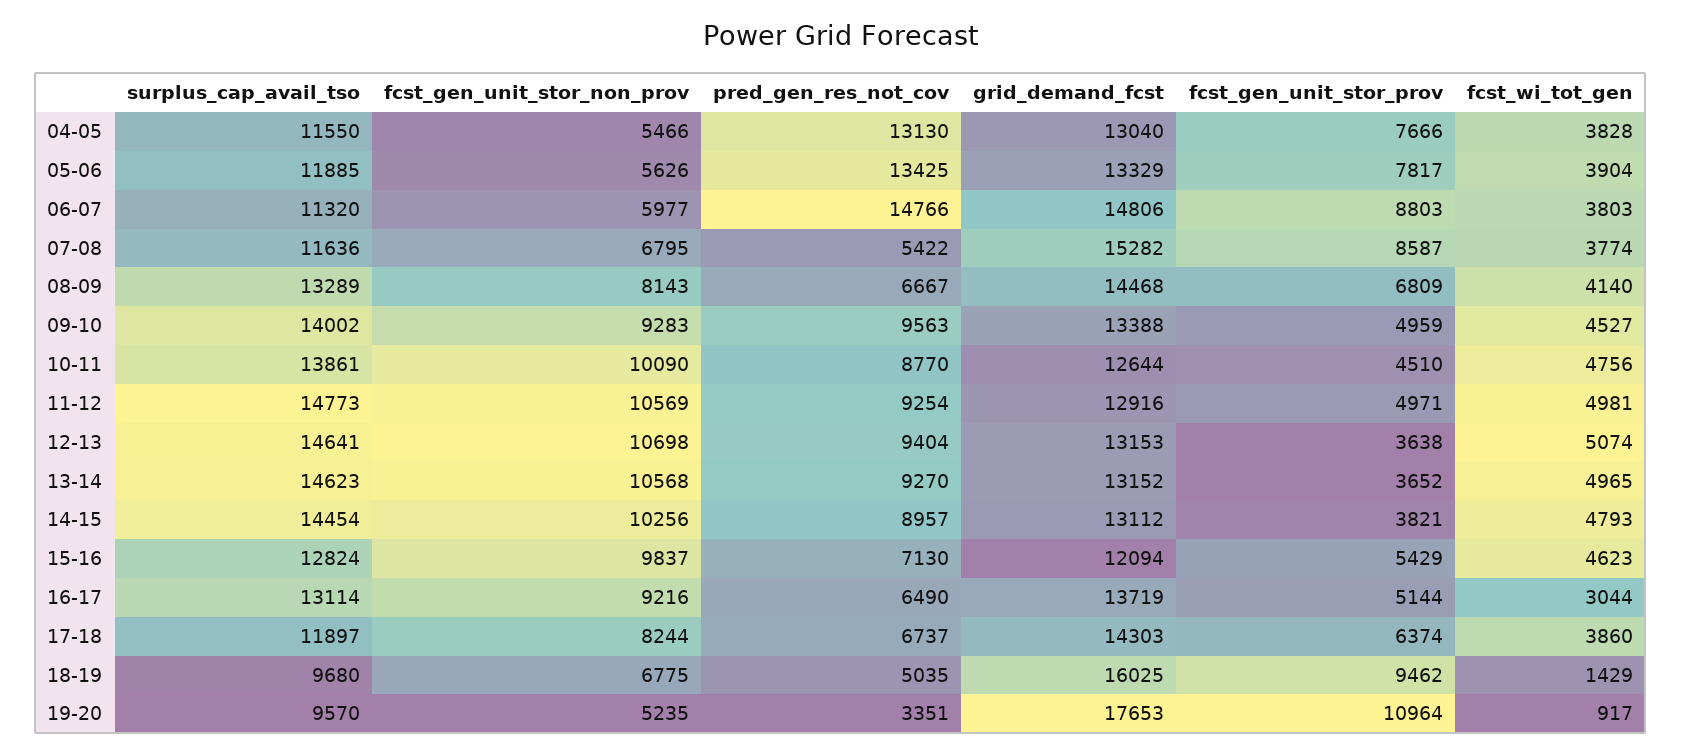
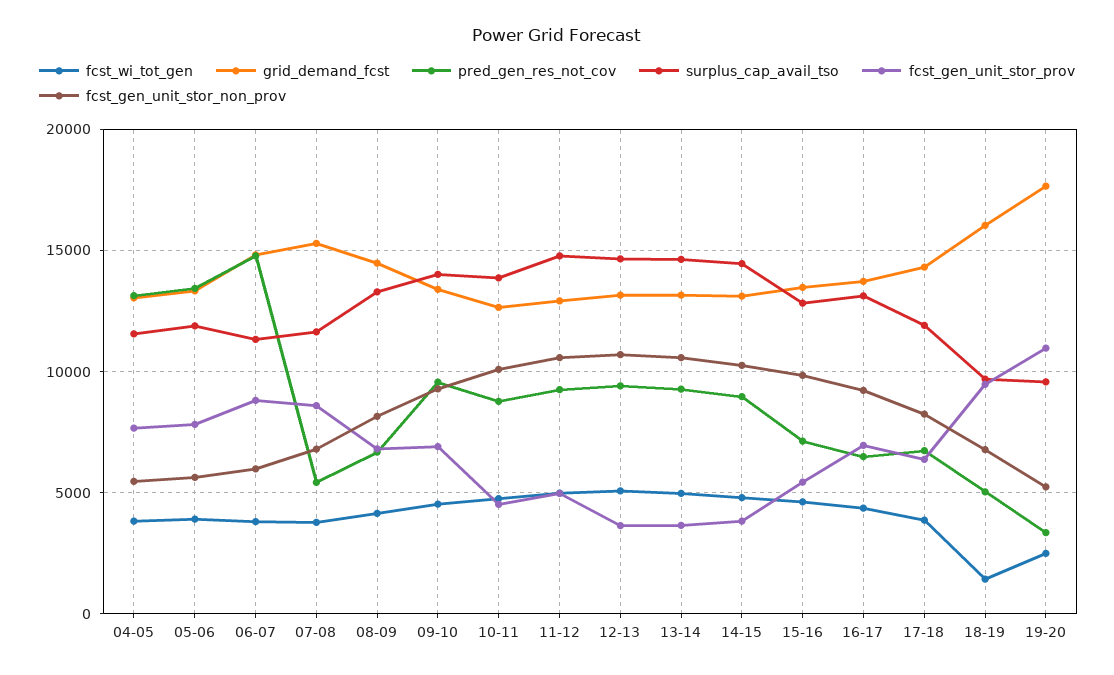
fcst_gen_unit_stor_prov, 09-10: 4959 -> 7000
grid_demand_fcst, 15-16: 12094 -> 13500
fcst_gen_unit_stor_prov, 16-17: 5144 -> 7000
fcst_wi_tot_gen, 16-17: 3044 -> 4500
fcst_wi_tot_gen, 19-20: 917 -> 2500

